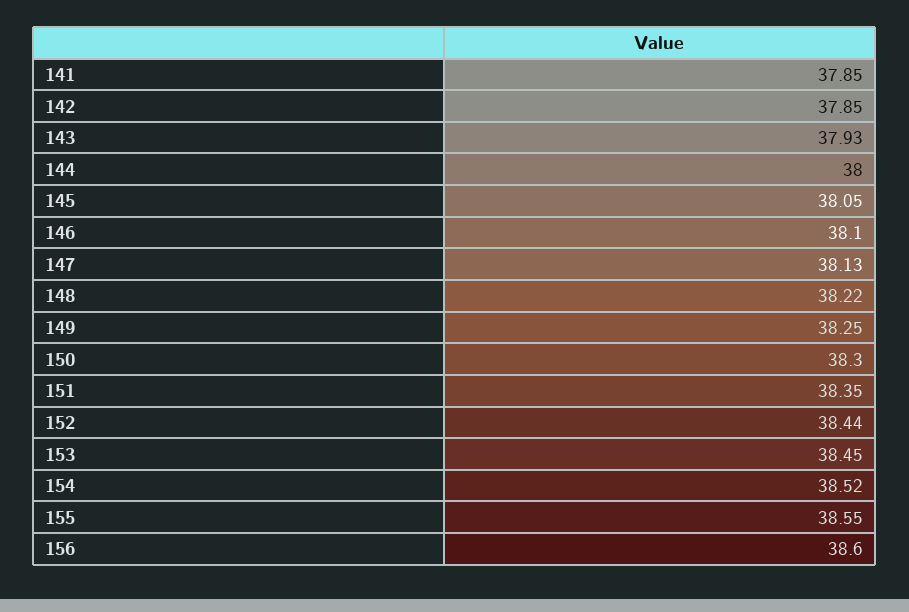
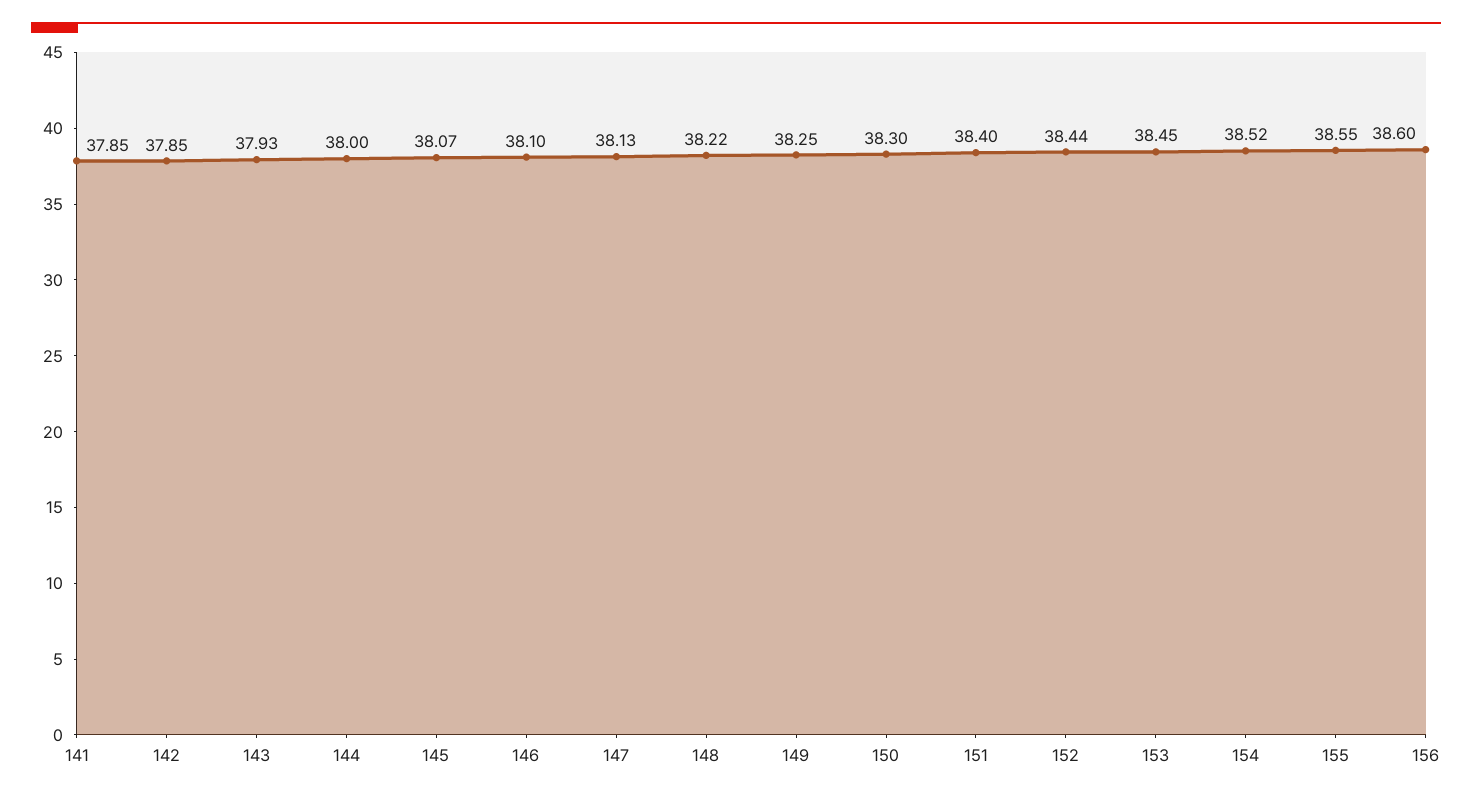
145: 38.05 -> 38.07
151: 38.35 -> 38.4

